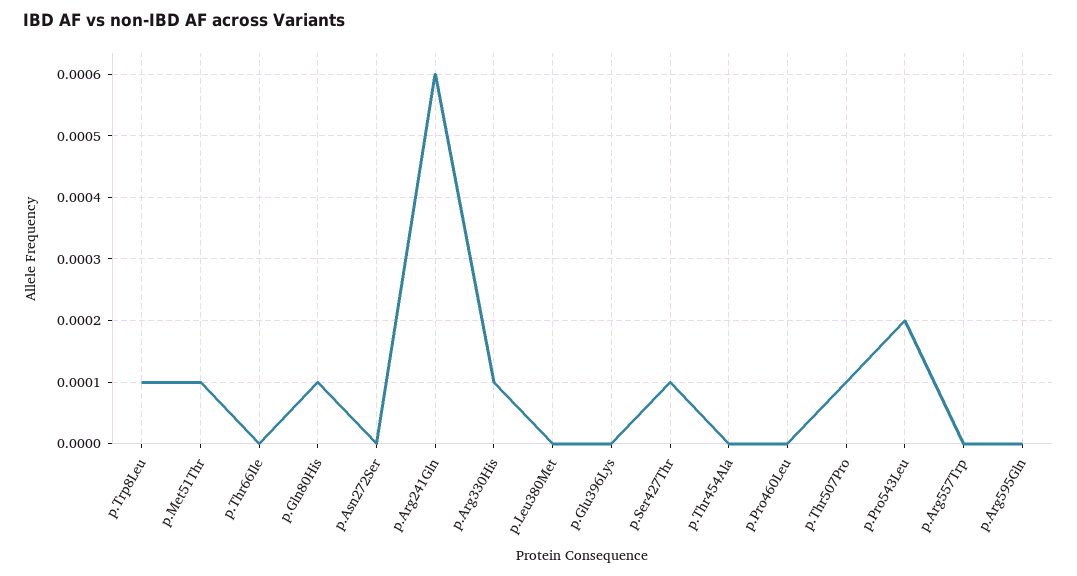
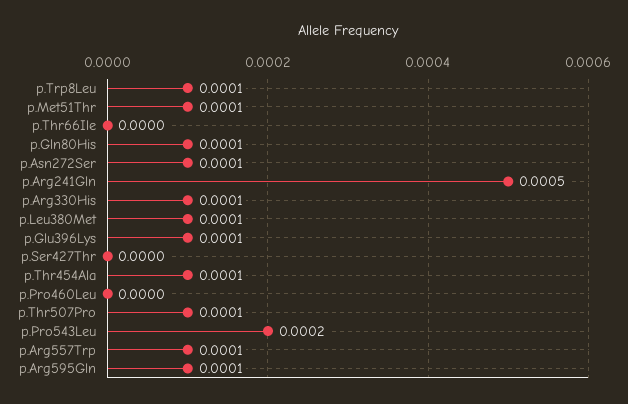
p.Asn272Ser: 0 -> 0.0001
p.Arg241Gln: 0.0006 -> 0.0005
p.Leu380Met: 0 -> 0.0001
p.Glu396Lys: 0 -> 0.0001
p.Ser427Thr: 0.0001 -> 0
p.Thr454Ala: 0 -> 0.0001
p.Arg557Trp: 0 -> 0.0001
p.Arg595Gln: 0 -> 0.0001

